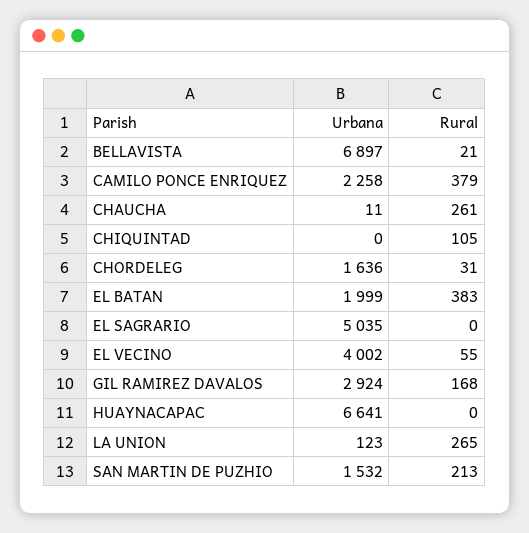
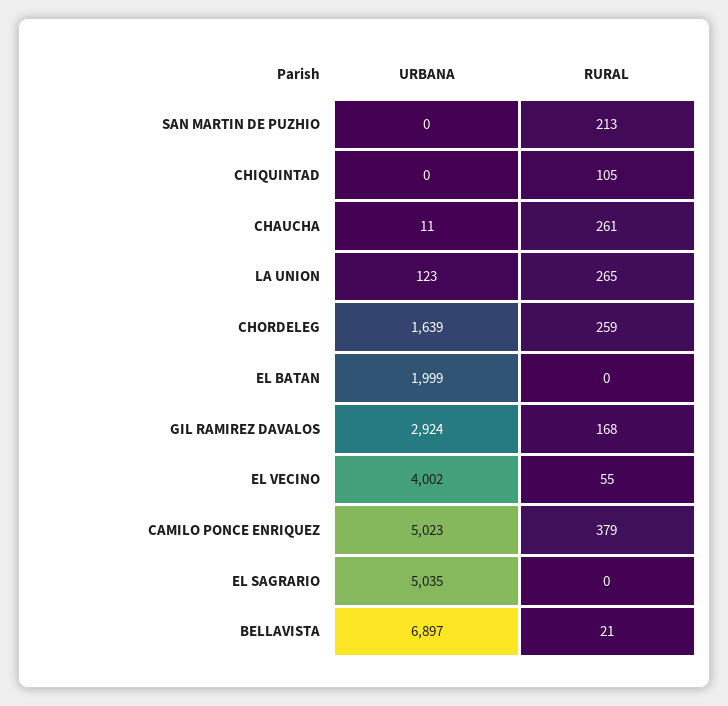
Urbana, CAMILO PONCE ENRIQUEZ: 2258 -> 5023
Urbana, CHORDELEG: 1636 -> 1639
Rural, CHORDELEG: 31 -> 259
Rural, EL BATAN: 383 -> 0
Urbana, HUAYNACAPAC: 6641 -> none
Rural, HUAYNACAPAC: 0 -> none
Urbana, SAN MARTIN DE PUZHIO: 1532 -> 0

